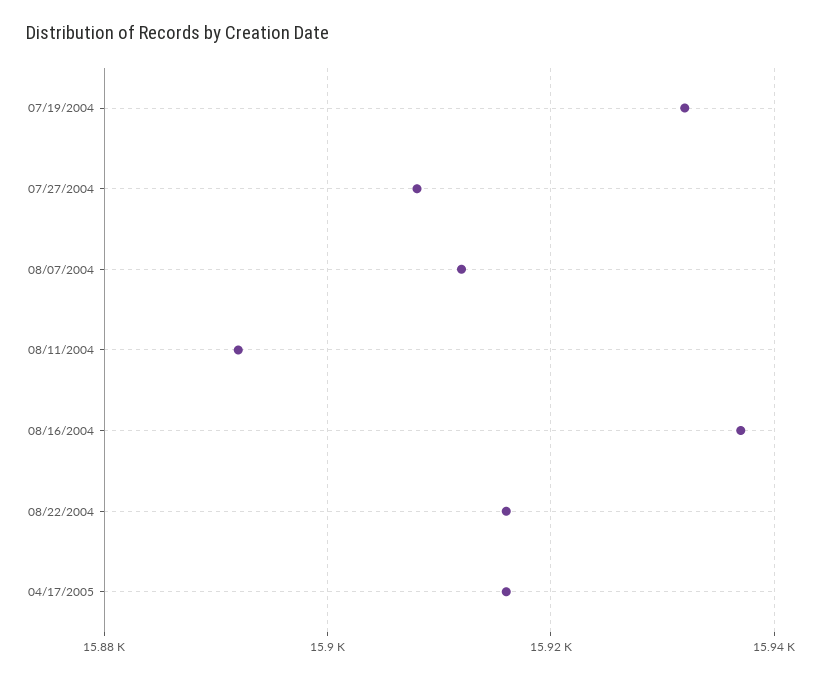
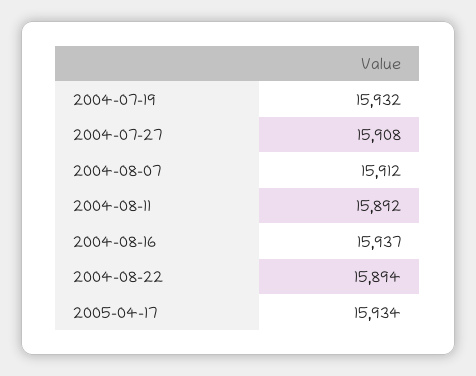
08/22/2004: 15915 -> 15894
04/17/2005: 15915 -> 15934

